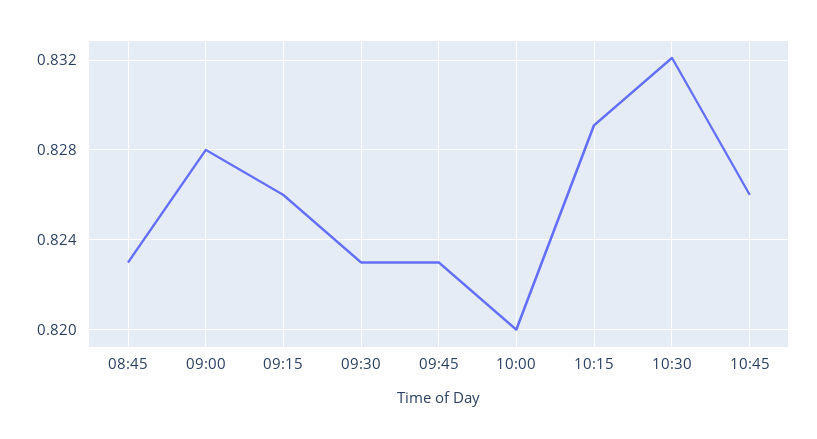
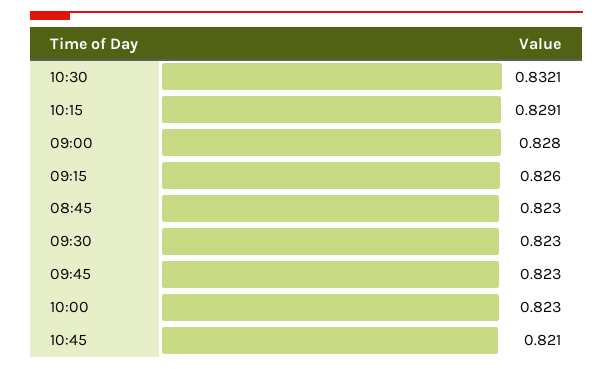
10:00: 0.82 -> 0.823
10:45: 0.826 -> 0.821

